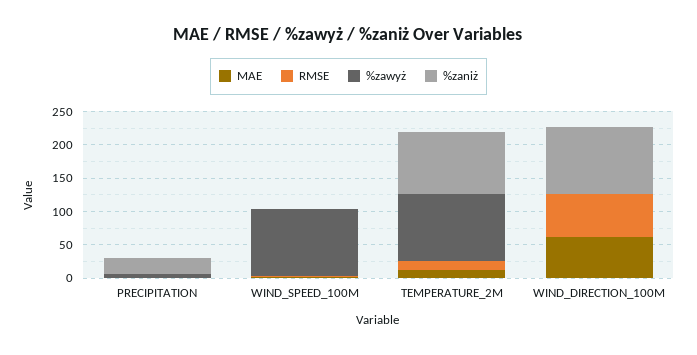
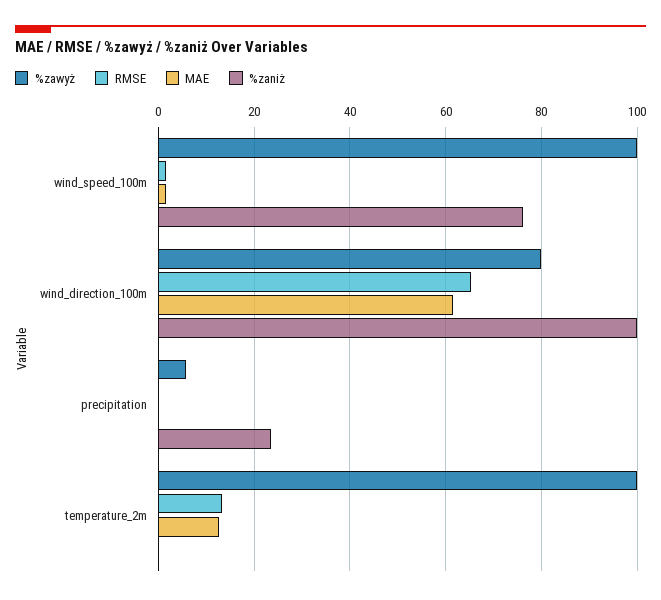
%zaniż, WIND_SPEED_100M: 0 -> 76
%zaniż, TEMPERATURE_2M: 100 -> 0
%zawyż, WIND_DIRECTION_100M: 0 -> 80

